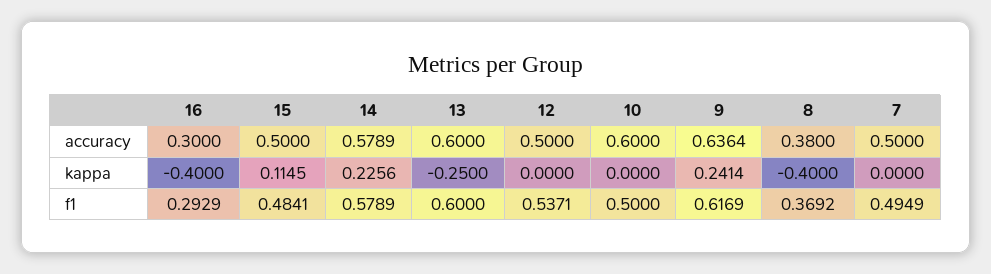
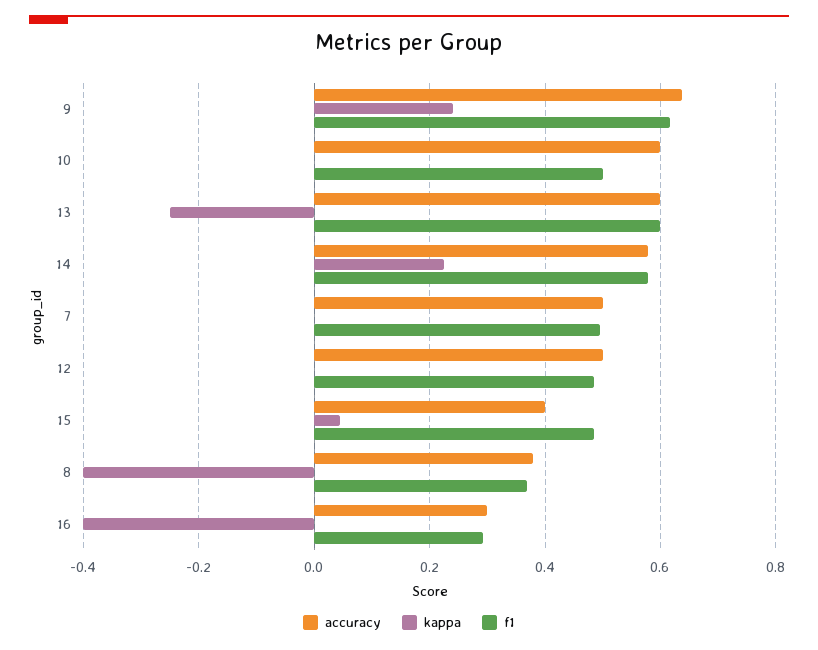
accuracy, 15: 0.5 -> 0.4
kappa, 15: 0.1145 -> 0.04
f1, 12: 0.5371 -> 0.48

